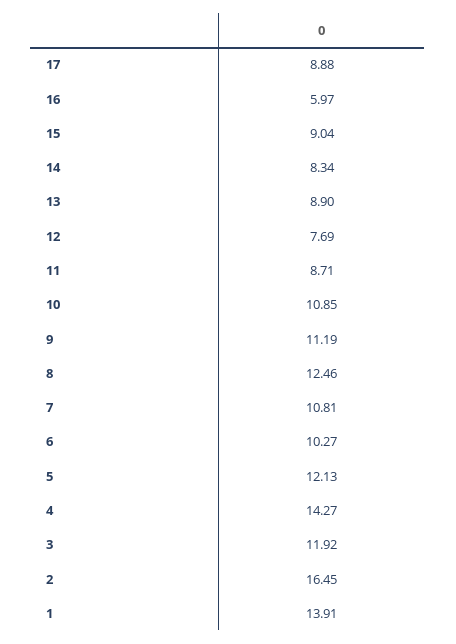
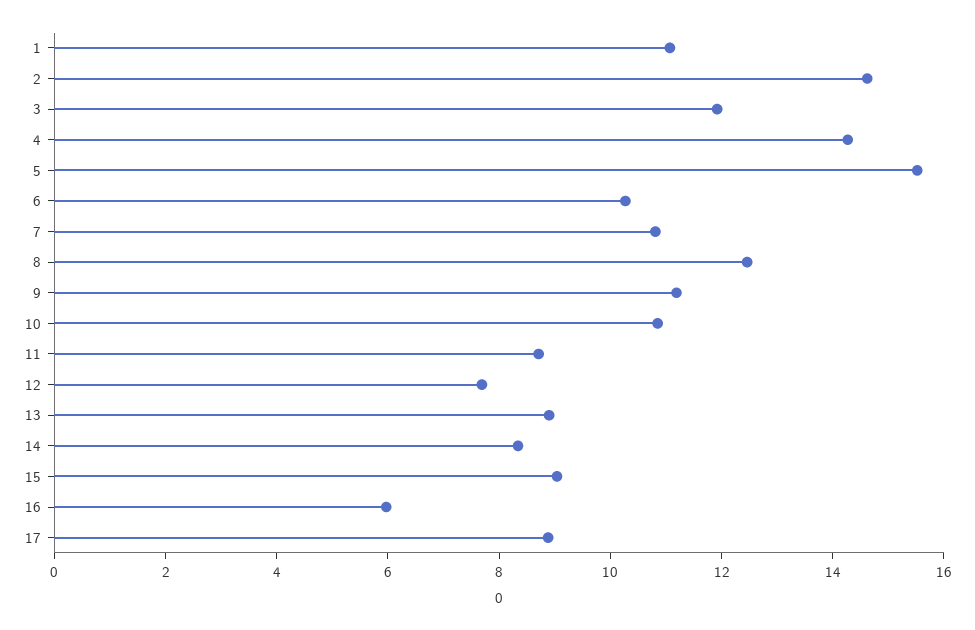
5: 12.13 -> 15.5
2: 16.45 -> 14.5
1: 13.91 -> 11

